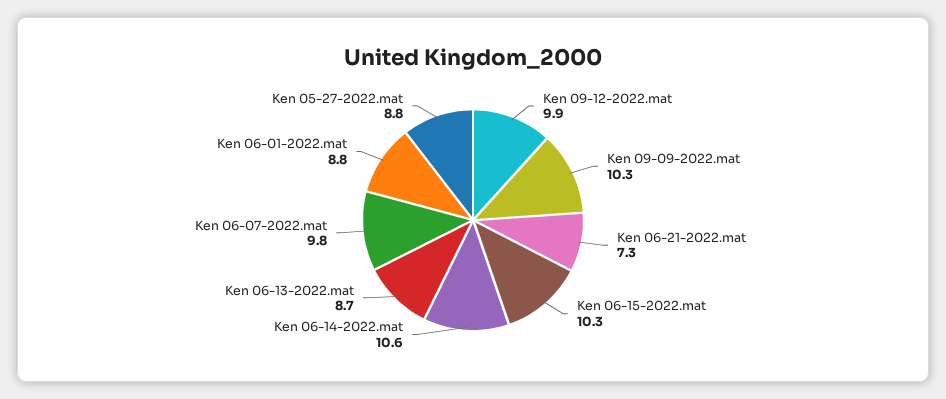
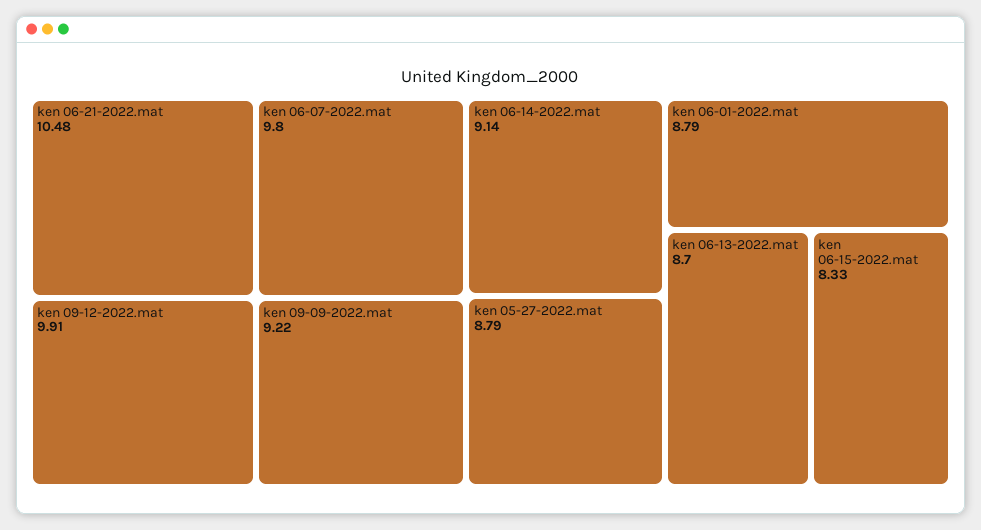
Ken 09-09-2022.mat: 10.3 -> 9.22
Ken 06-21-2022.mat: 7.3 -> 10.48
Ken 06-15-2022.mat: 10.3 -> 8.33
Ken 06-14-2022.mat: 10.6 -> 9.14

